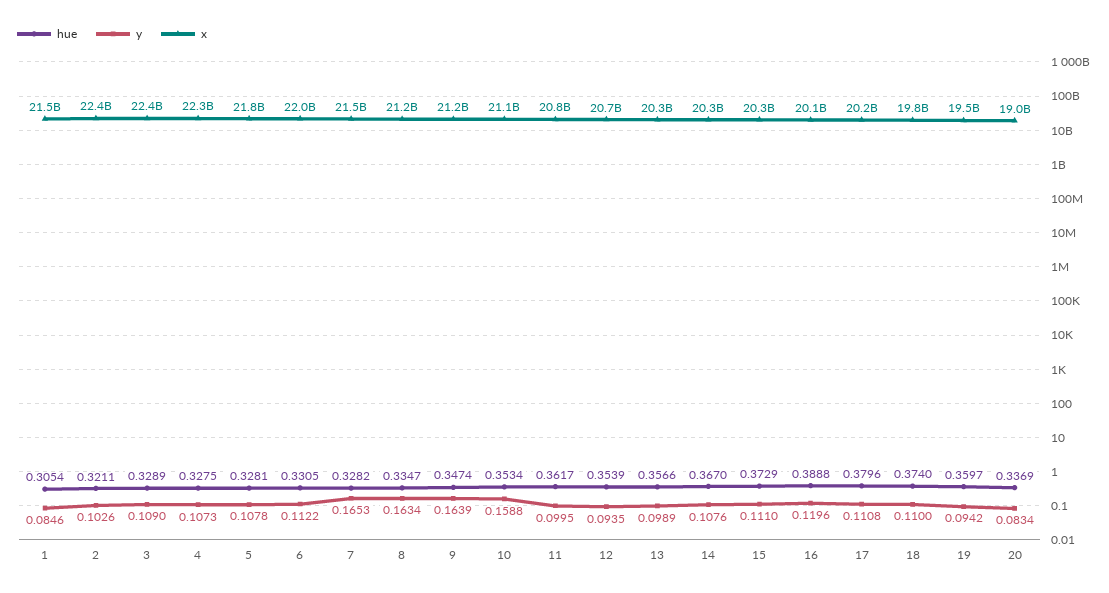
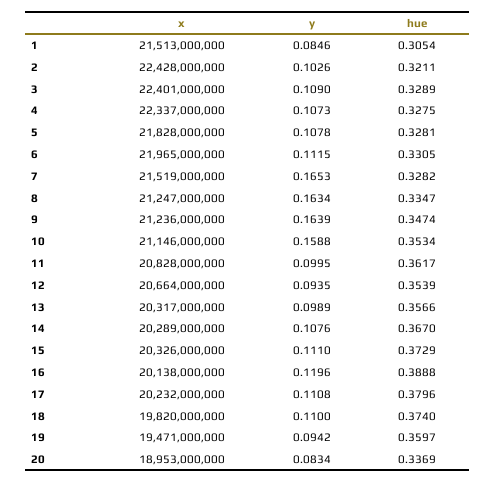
y, 6: 0.1122 -> 0.1115

